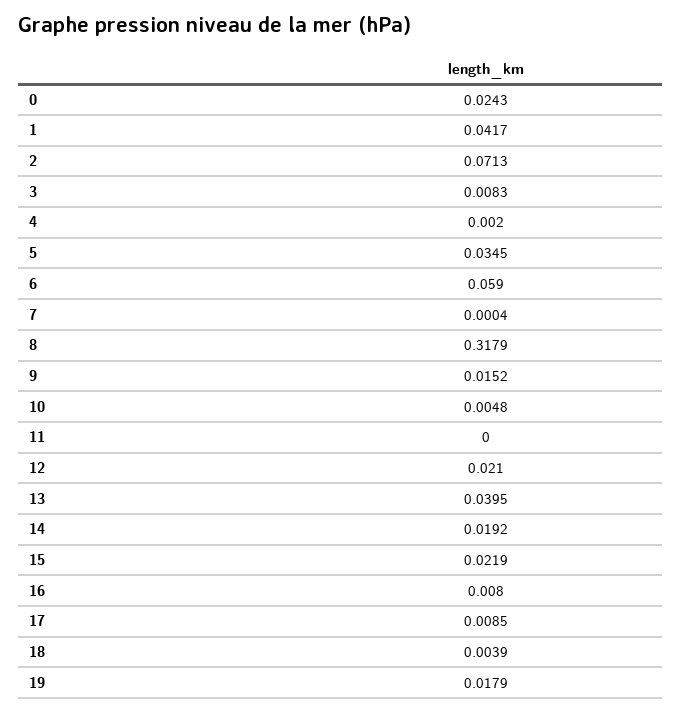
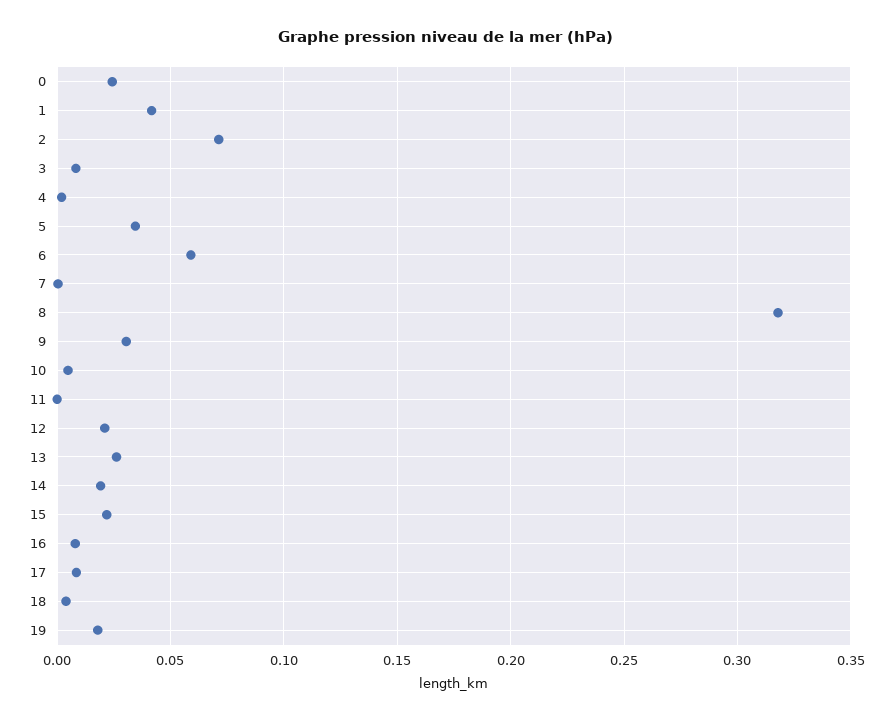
9: 0.0152 -> 0.03
13: 0.0395 -> 0.025

